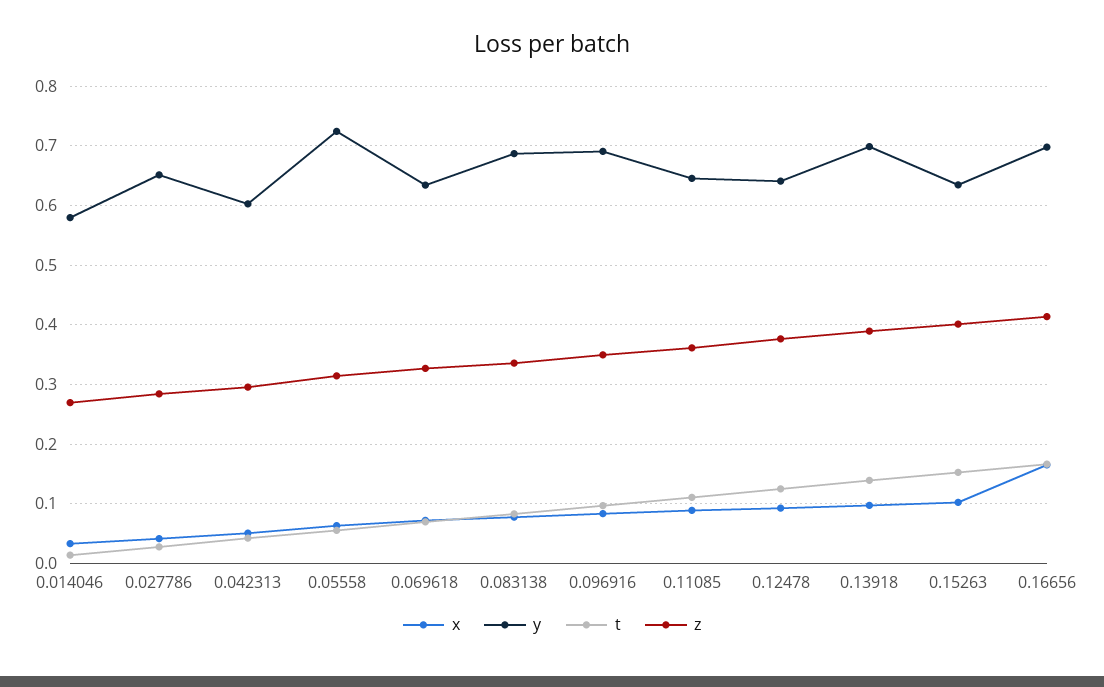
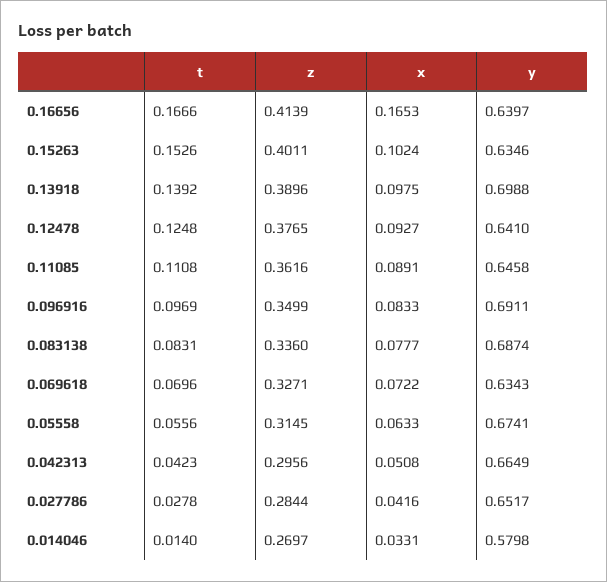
y, 0.042313: 0.6 -> 0.6649
y, 0.05558: 0.72 -> 0.6741
y, 0.16656: 0.7 -> 0.6397

